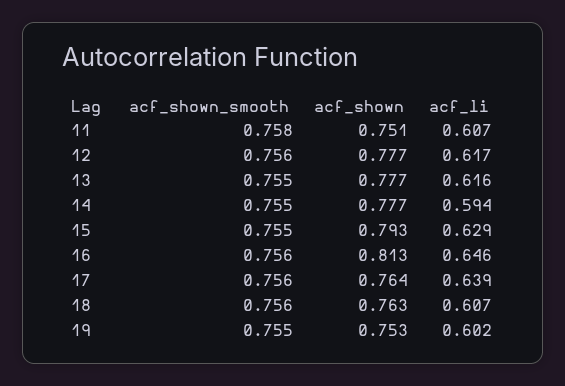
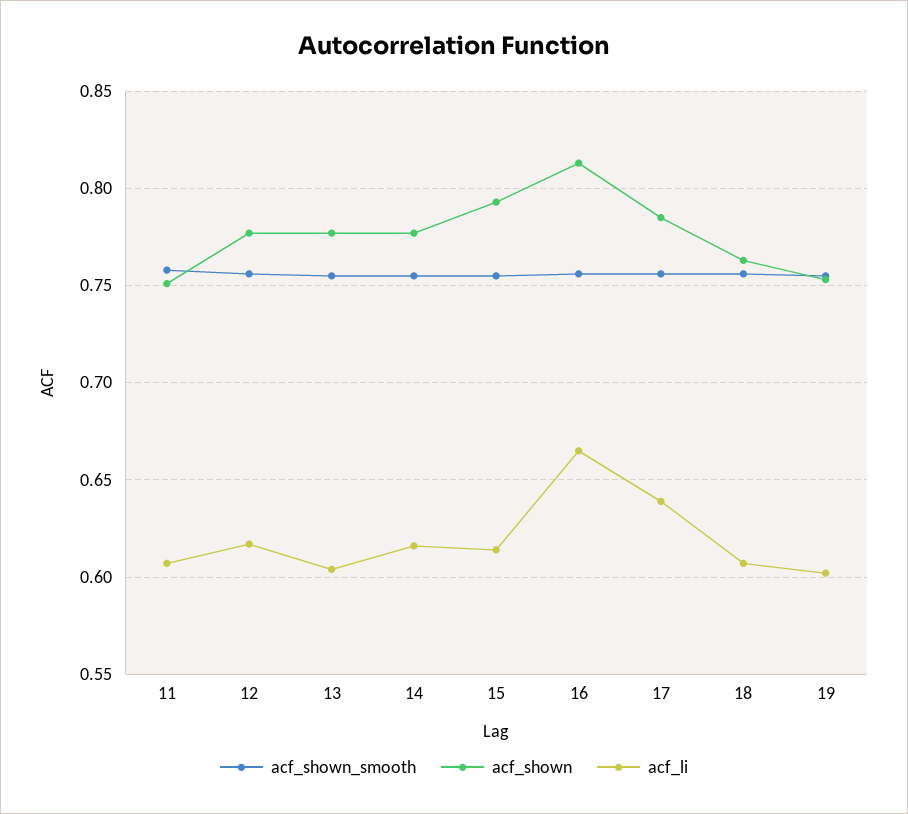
acf_li, 13: 0.616 -> 0.605
acf_li, 14: 0.594 -> 0.615
acf_li, 15: 0.629 -> 0.615
acf_li, 16: 0.646 -> 0.665
acf_shown, 17: 0.764 -> 0.785

